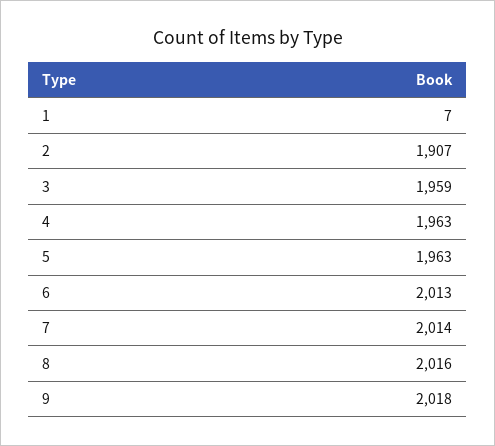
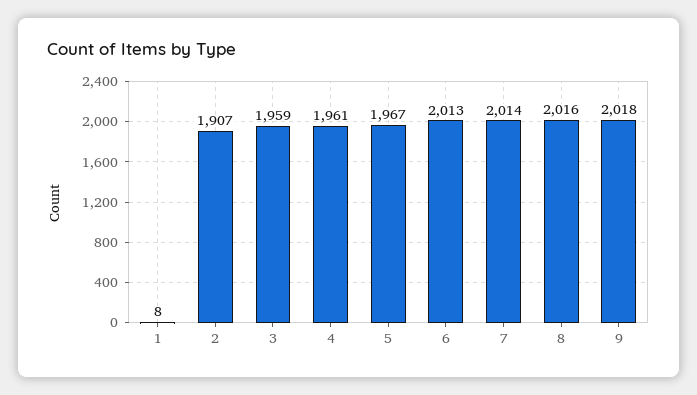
1: 7 -> 8
4: 1963 -> 1961
5: 1963 -> 1967

